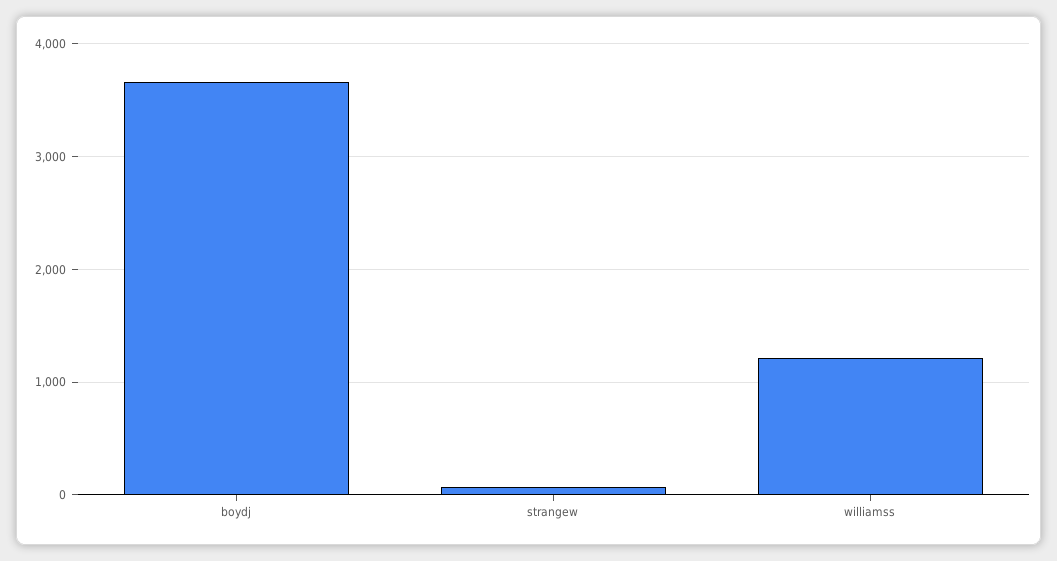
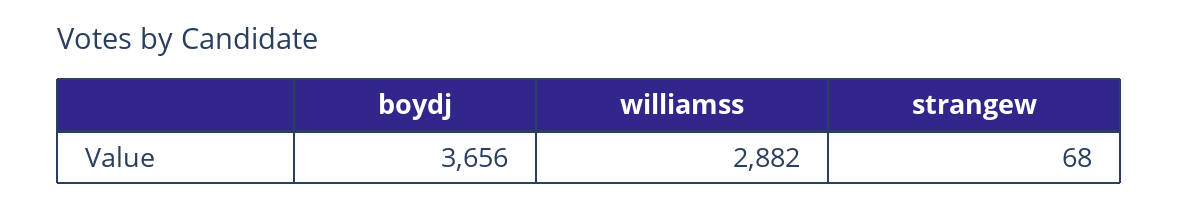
williamss: 1200 -> 2882

